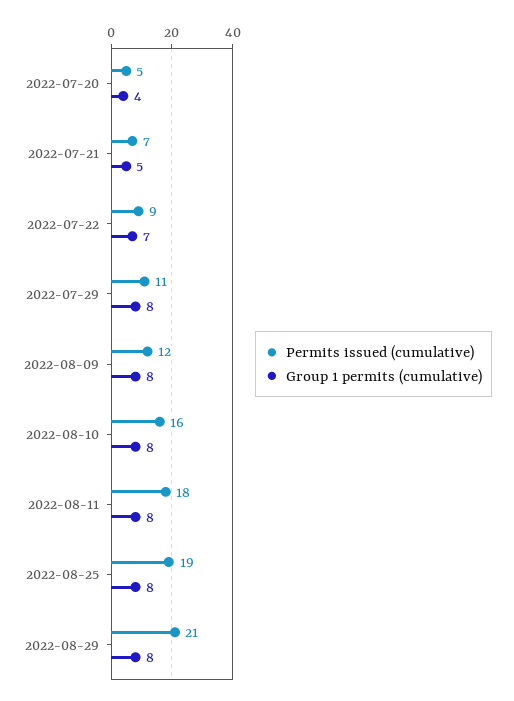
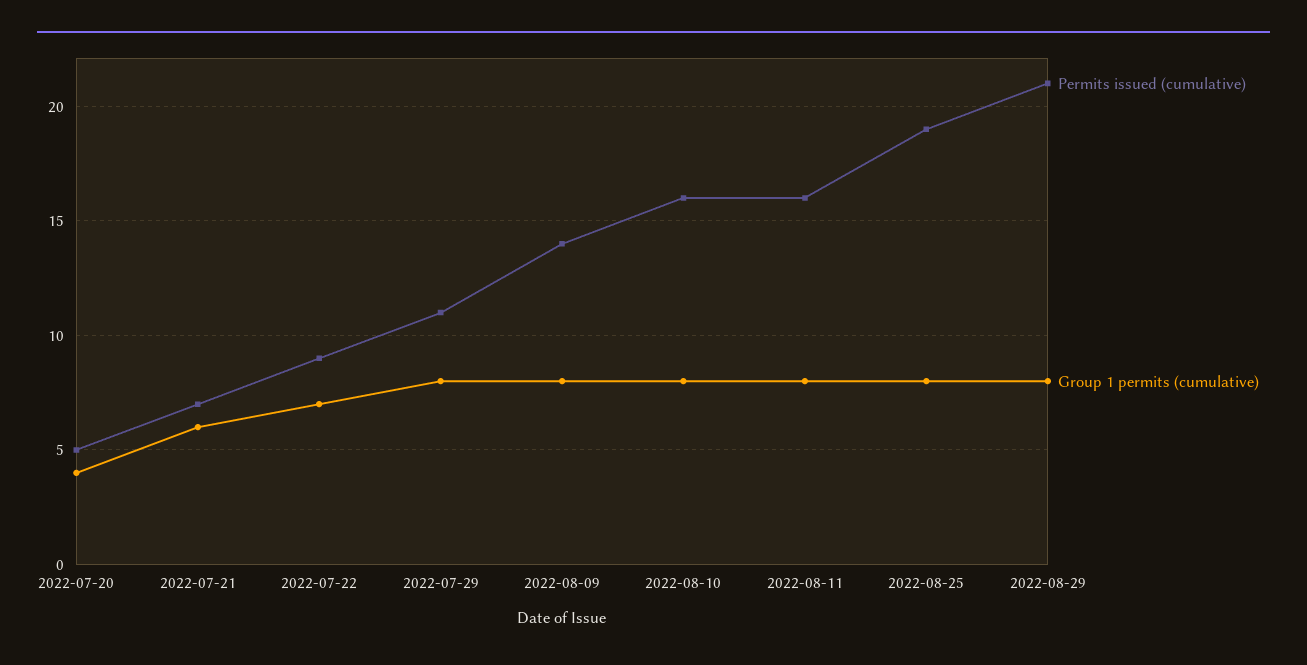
Group 1 permits (cumulative), 2022-07-21: 5 -> 6
Permits issued (cumulative), 2022-08-09: 12 -> 14
Permits issued (cumulative), 2022-08-11: 18 -> 16

